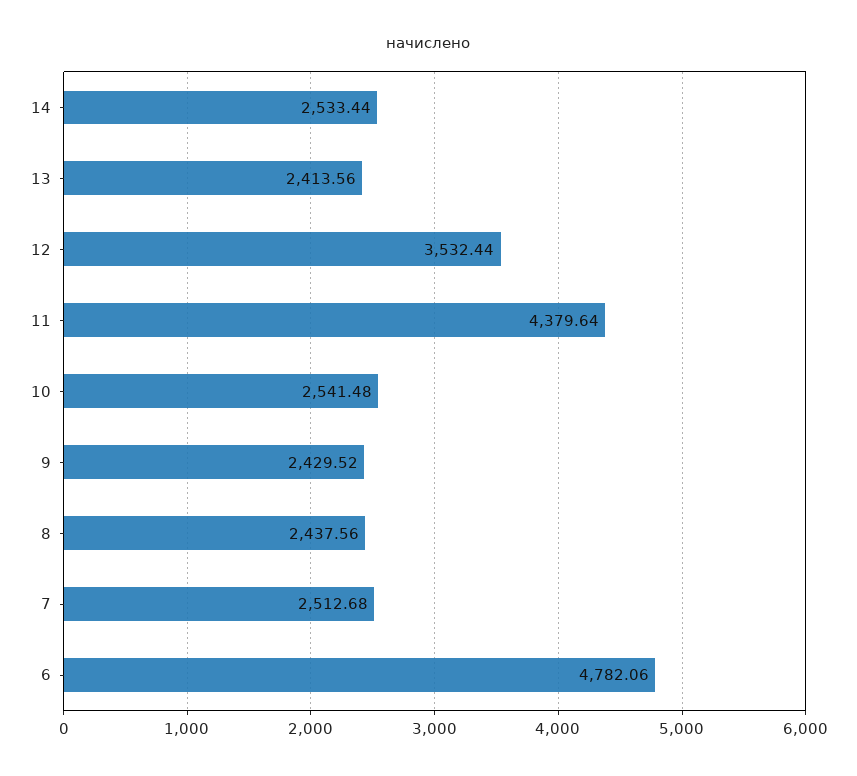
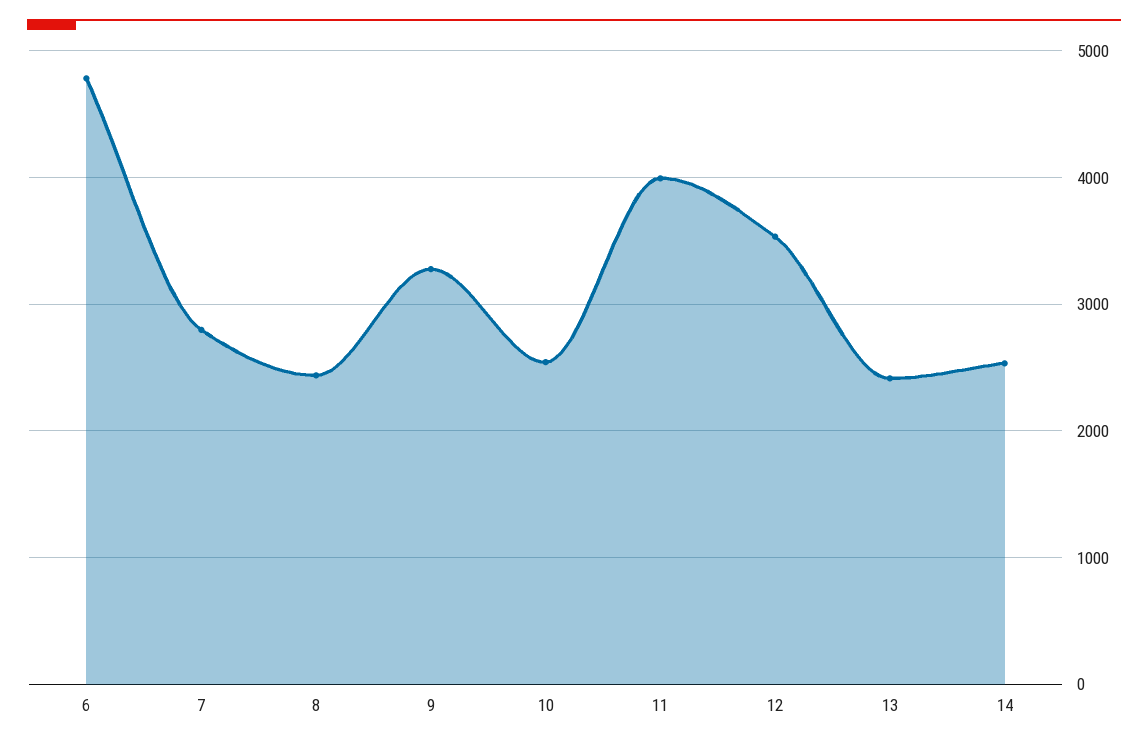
11: 4379.64 -> 4000
9: 2429.52 -> 3300
7: 2512.68 -> 2800

